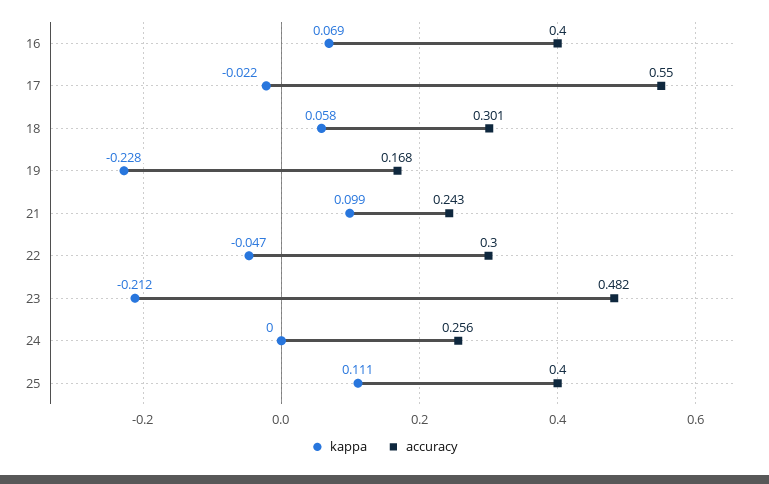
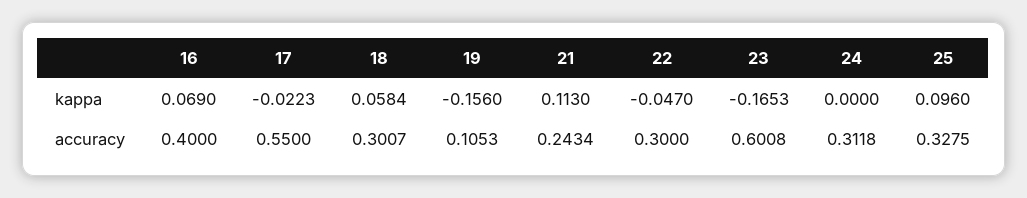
kappa, 19: -0.228 -> -0.156
accuracy, 19: 0.168 -> 0.1053
kappa, 21: 0.099 -> 0.113
kappa, 23: -0.212 -> -0.1653
accuracy, 23: 0.482 -> 0.6008
accuracy, 24: 0.256 -> 0.3118
kappa, 25: 0.111 -> 0.096
accuracy, 25: 0.4 -> 0.3275

